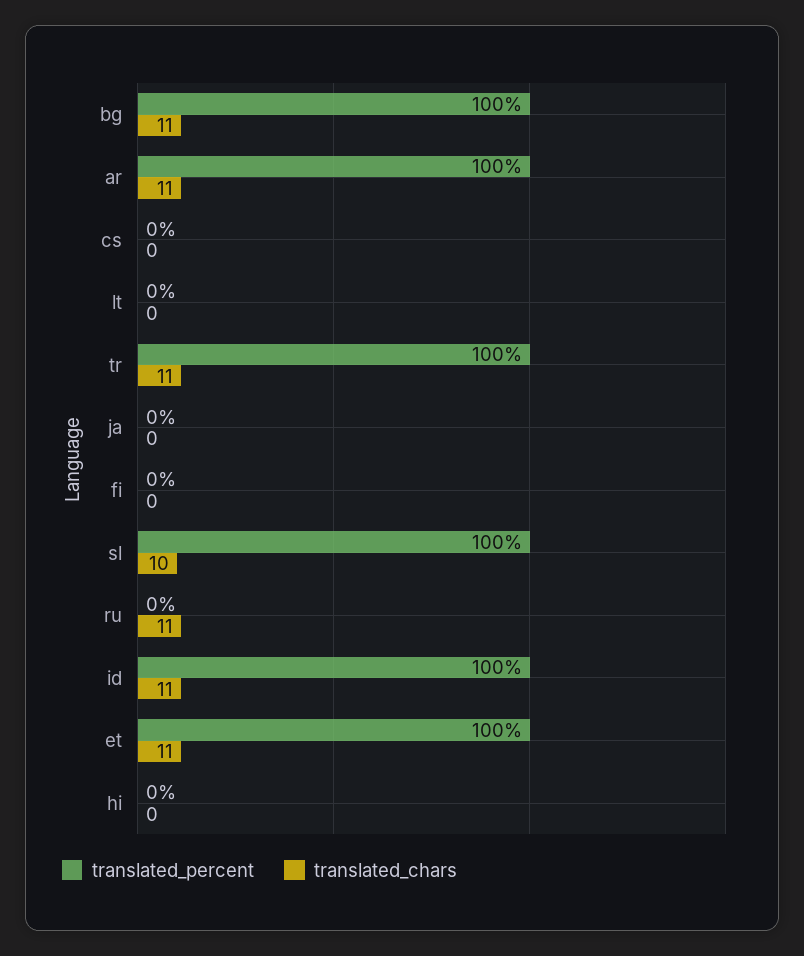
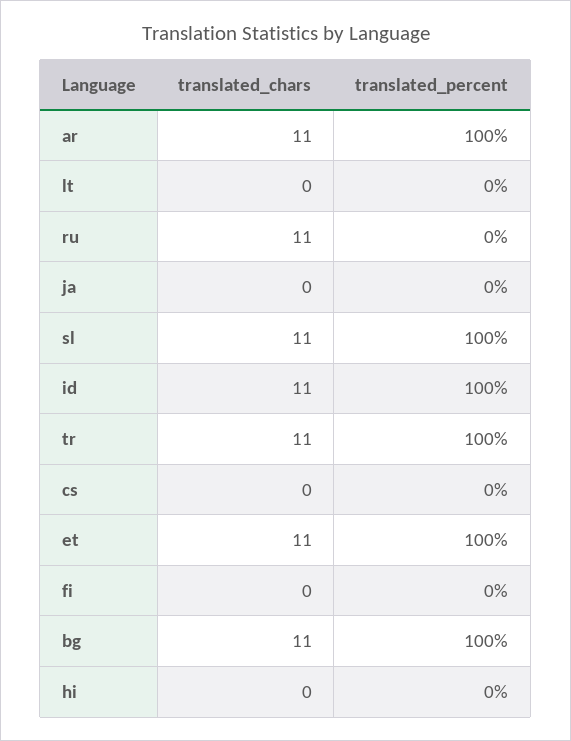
translated_chars, sl: 10 -> 11

